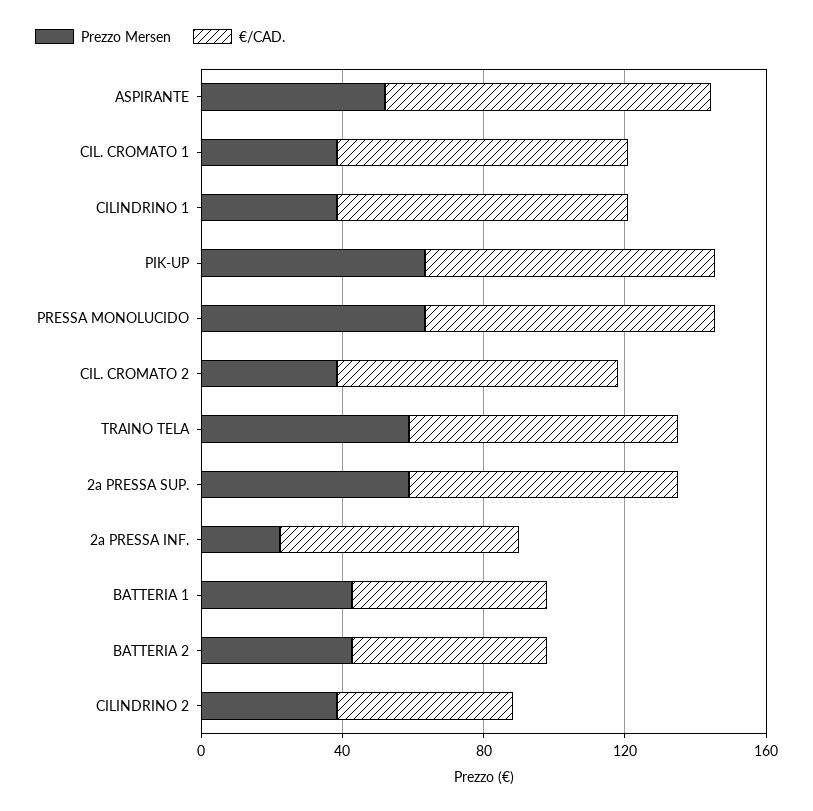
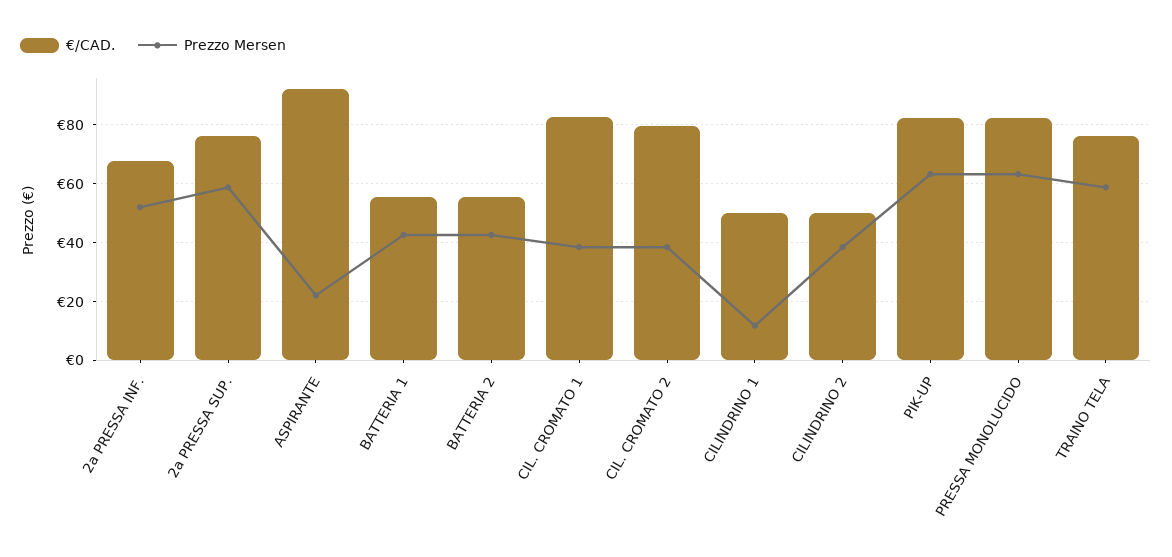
Prezzo Mersen, ASPIRANTE: 50 -> 22.5
Prezzo Mersen, CILINDRINO 1: 40 -> 12.5
€/CAD., CILINDRINO 1: 80 -> 50
Prezzo Mersen, 2a PRESSA INF.: 20 -> 52.5

